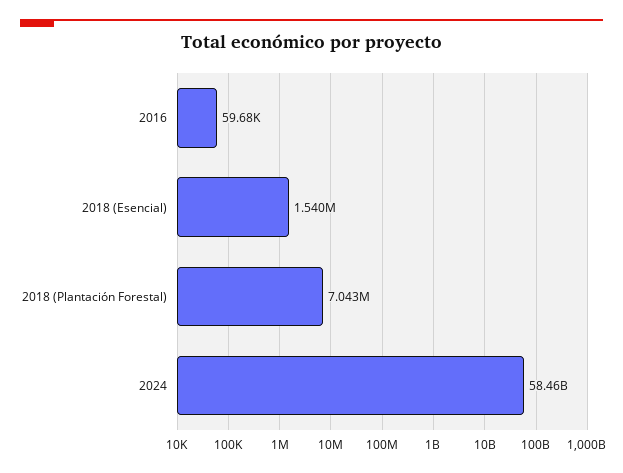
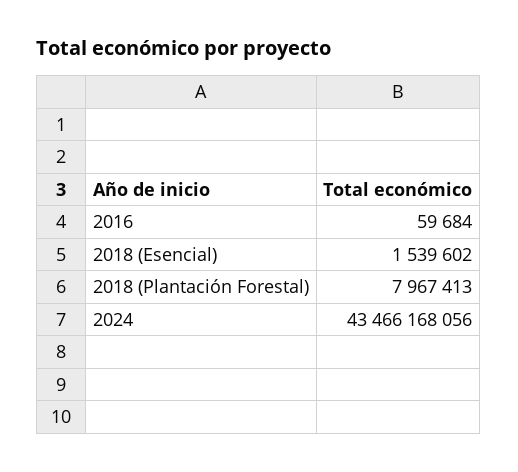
2018 (Plantación Forestal): 7043000 -> 7967413
2024: 58460000000 -> 43466168056

